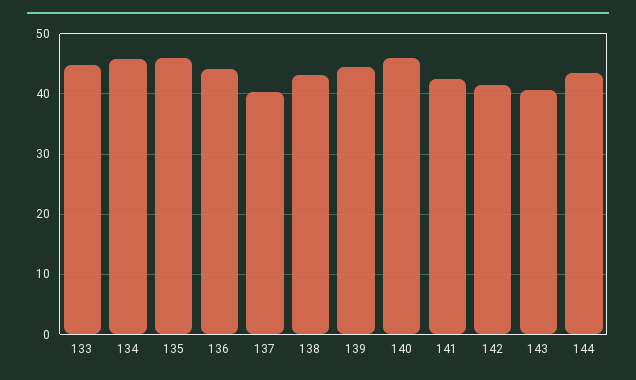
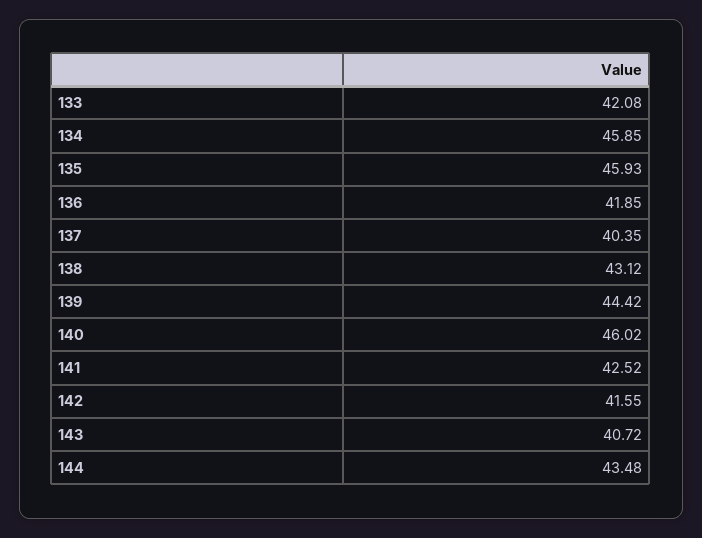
133: 45 -> 42.08
136: 44 -> 41.85

